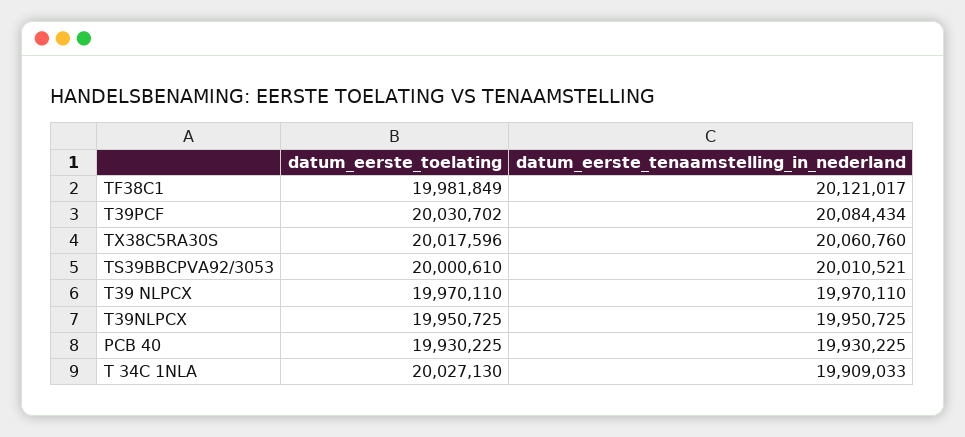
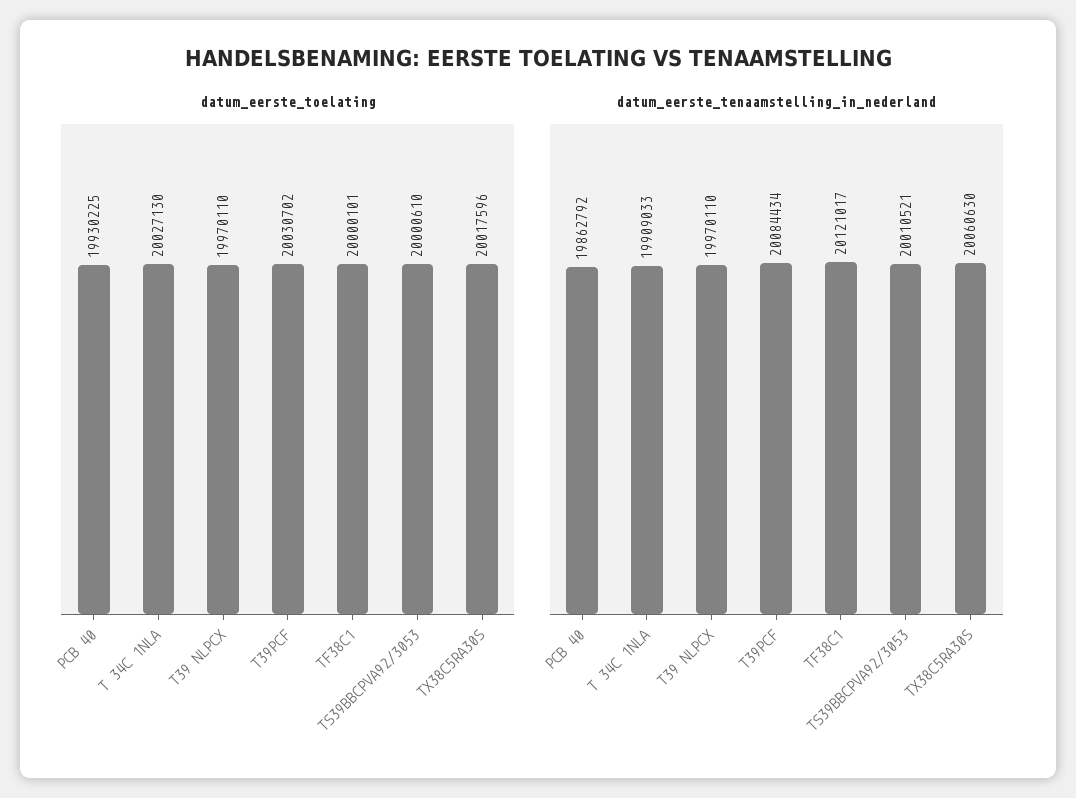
datum_eerste_toelating, TF38C1: 19981849 -> 20000101
datum_eerste_tenaamstelling_in_nederland, TX38C5RA30S: 20060760 -> 20060630
datum_eerste_toelating, T39NLPCX: 19950725 -> none
datum_eerste_tenaamstelling_in_nederland, T39NLPCX: 19950725 -> none
datum_eerste_tenaamstelling_in_nederland, PCB 40: 19930225 -> 19862792

